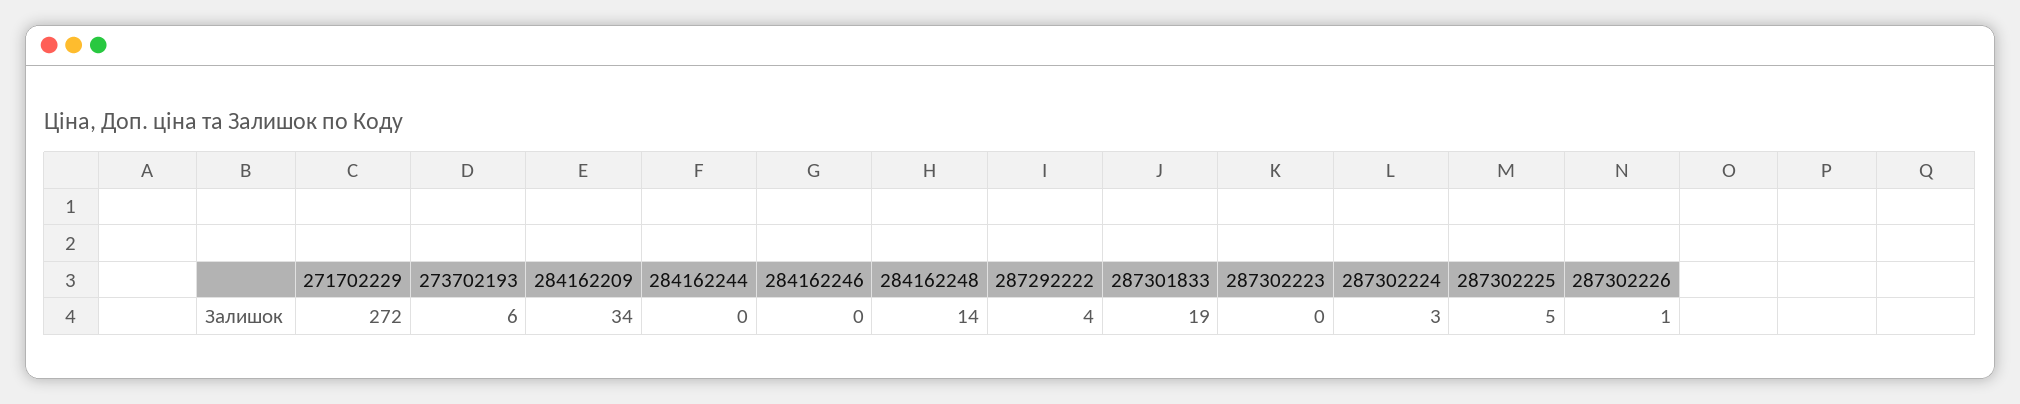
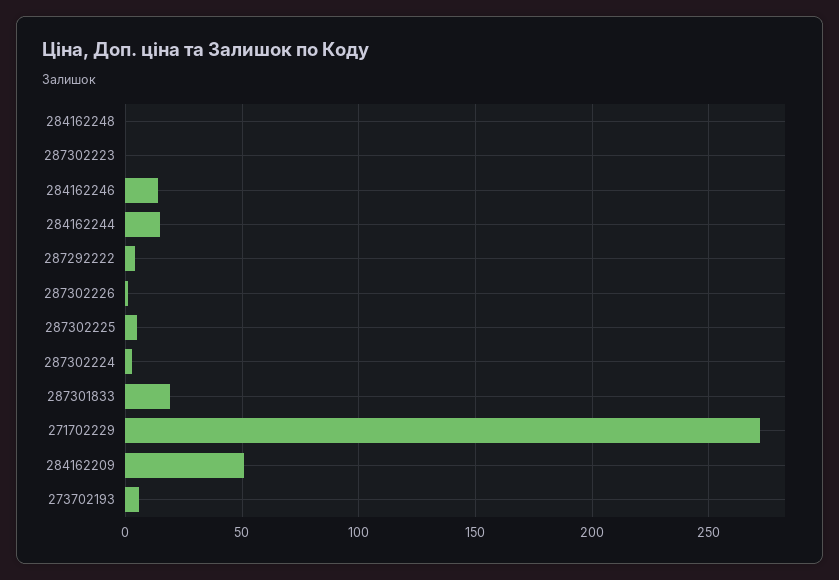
284162209: 34 -> 50
284162244: 0 -> 15
284162246: 0 -> 15
284162248: 14 -> 0

